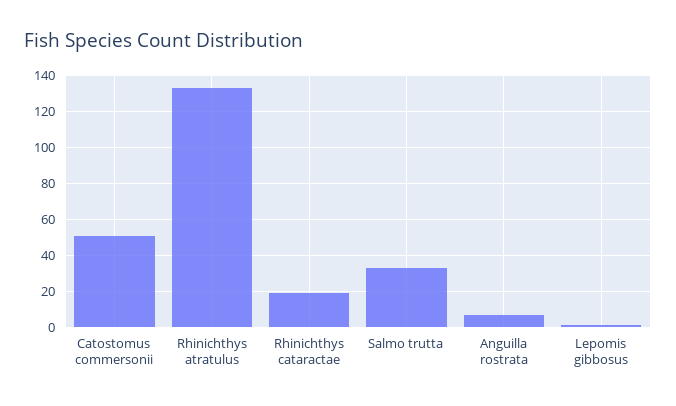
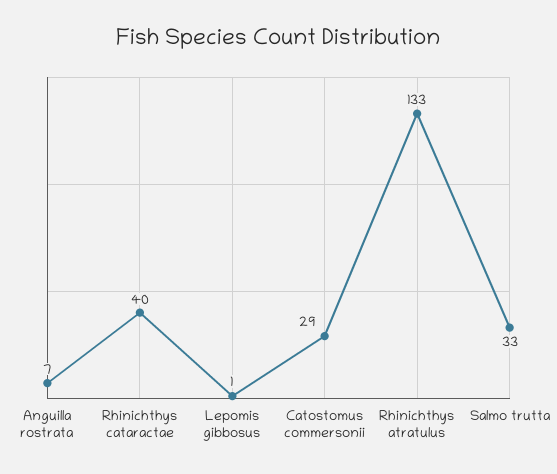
Catostomus commersonii: 50 -> 29
Rhinichthys cataractae: 20 -> 40

